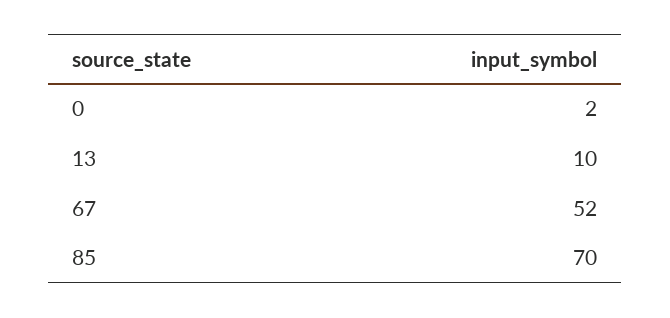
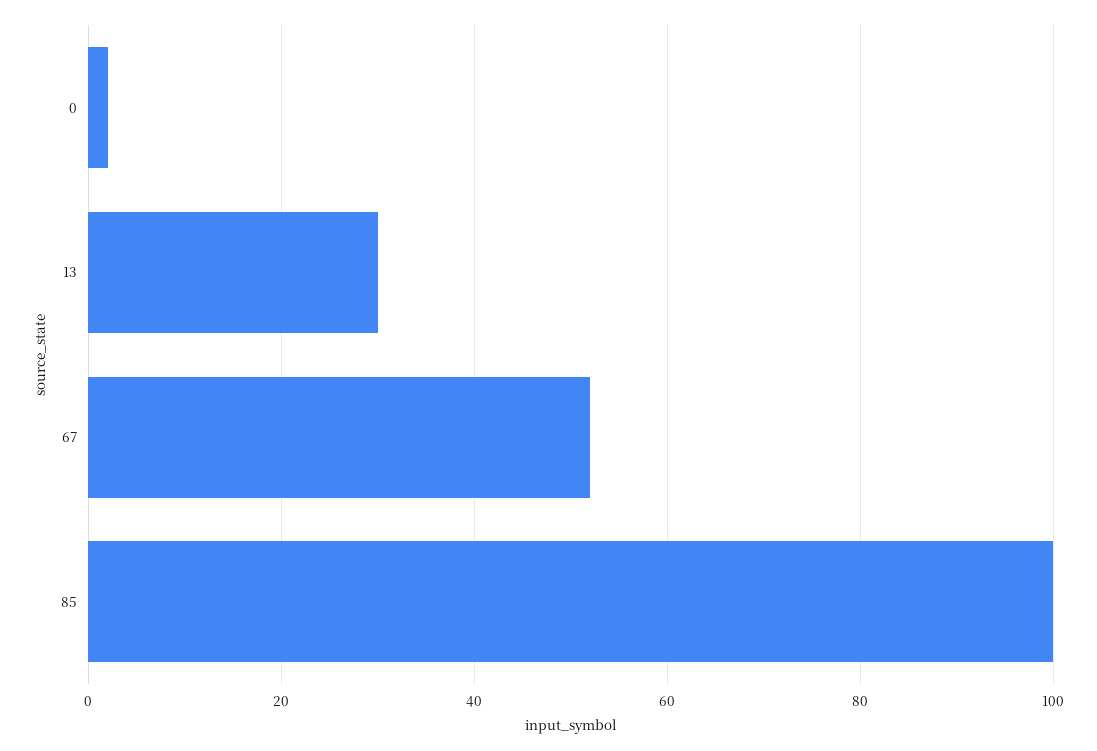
13: 10 -> 30
85: 70 -> 100

